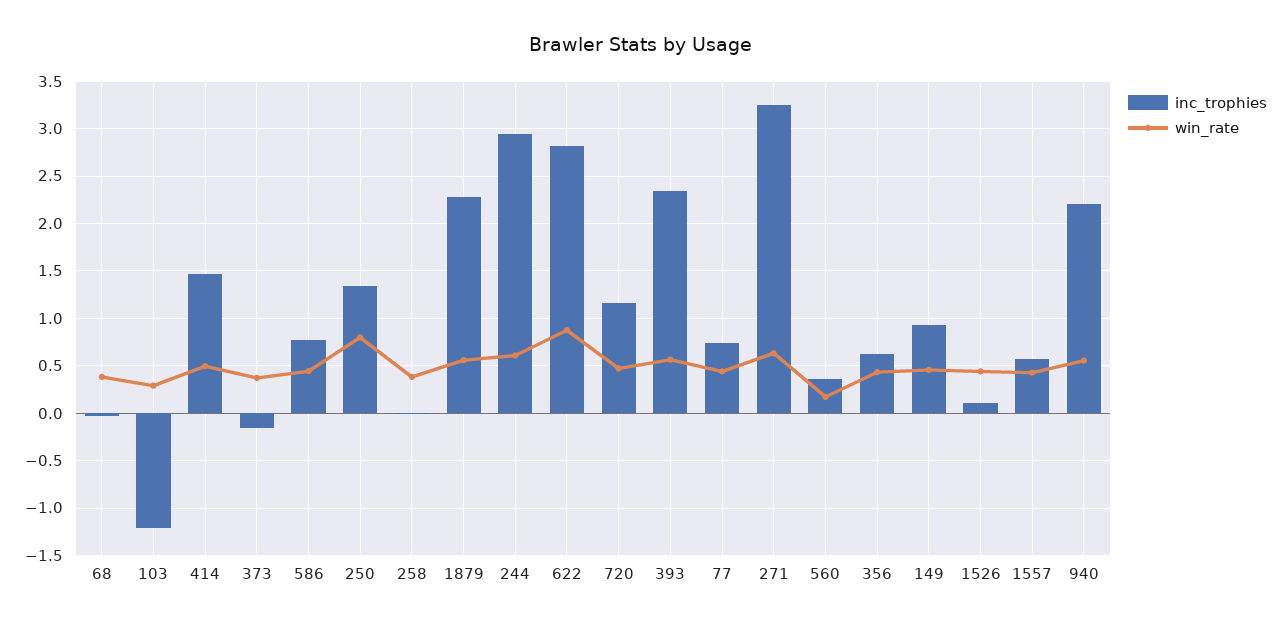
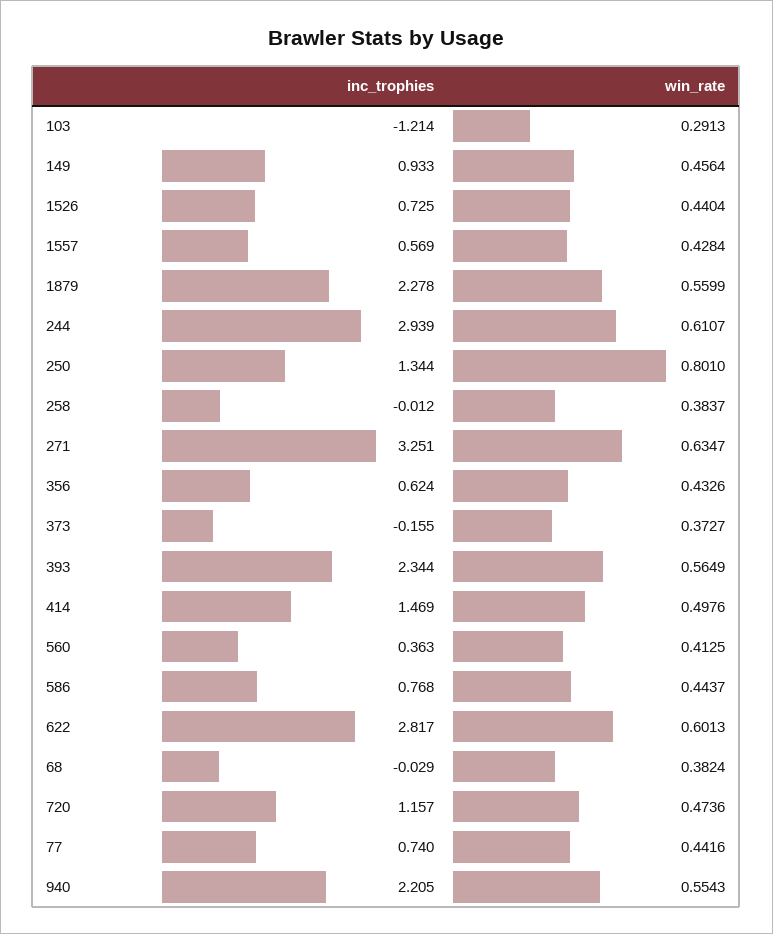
win_rate, 622: 0.9 -> 0.6013
win_rate, 560: 0.2 -> 0.4125
inc_trophies, 1526: 0.1 -> 0.725

